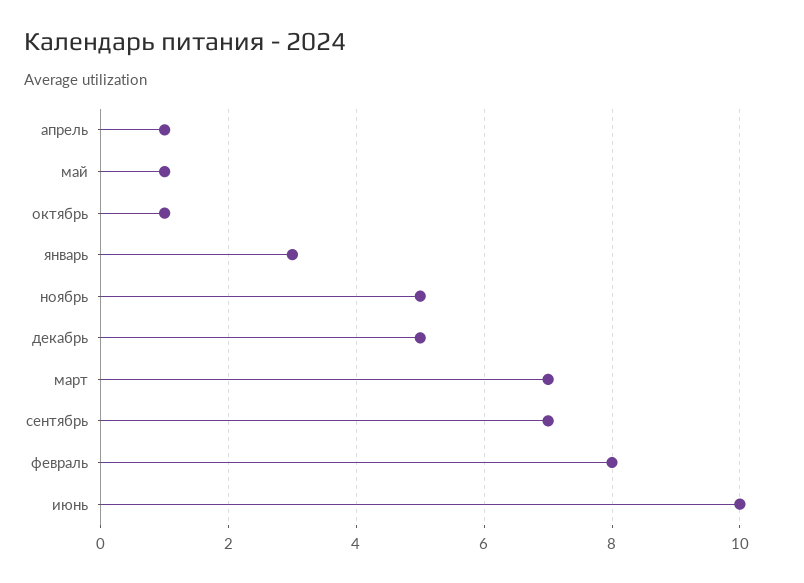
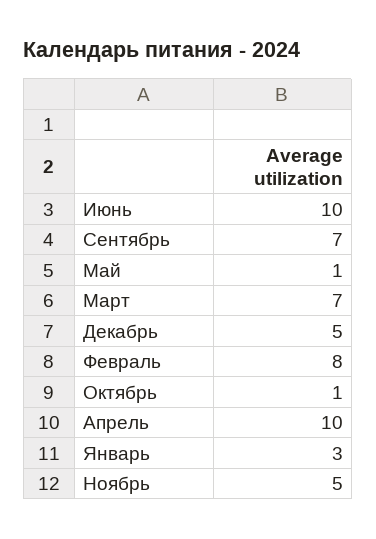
апрель: 1 -> 10

